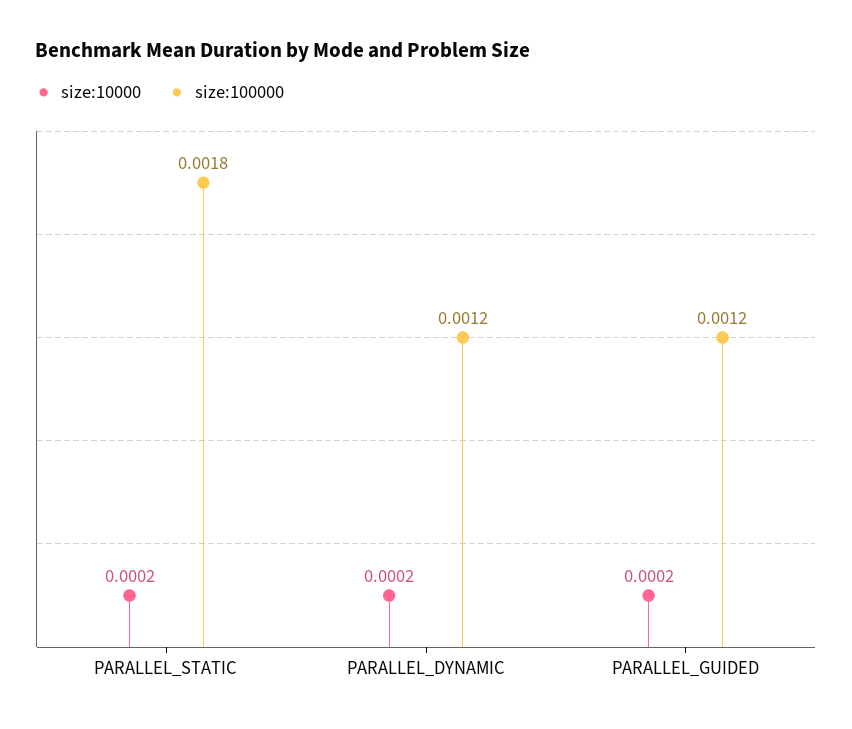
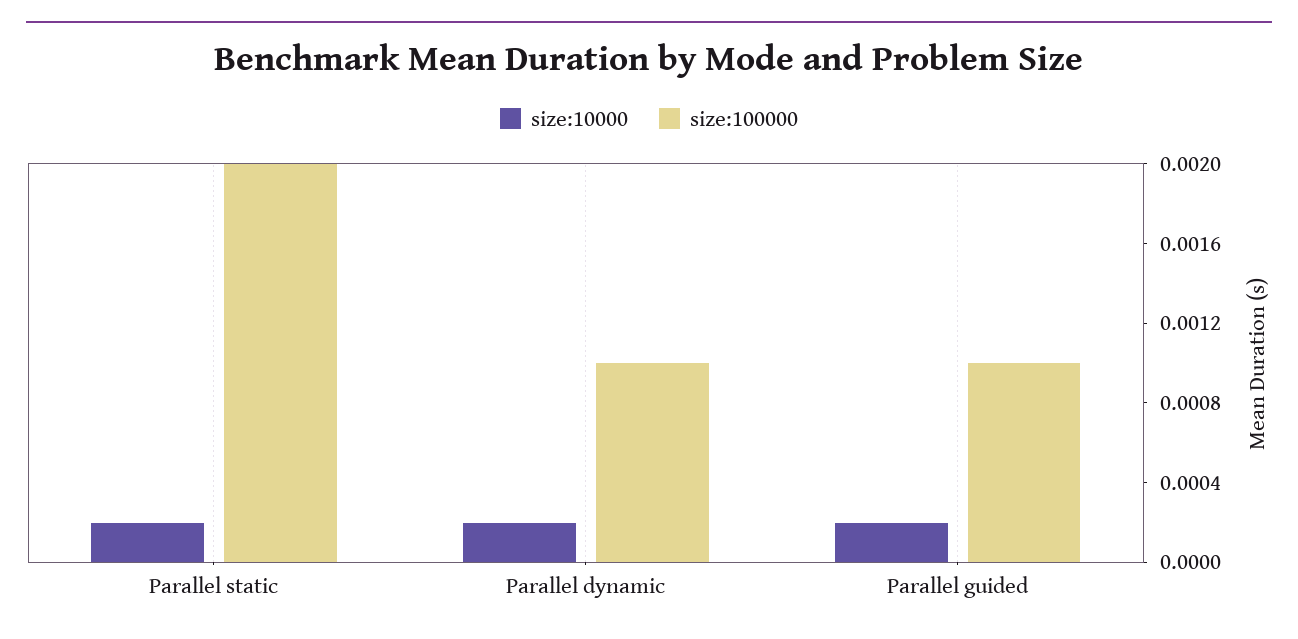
size:100000, PARALLEL_STATIC: 0.0018 -> 0.002
size:100000, PARALLEL_DYNAMIC: 0.0012 -> 0.001
size:100000, PARALLEL_GUIDED: 0.0012 -> 0.001

